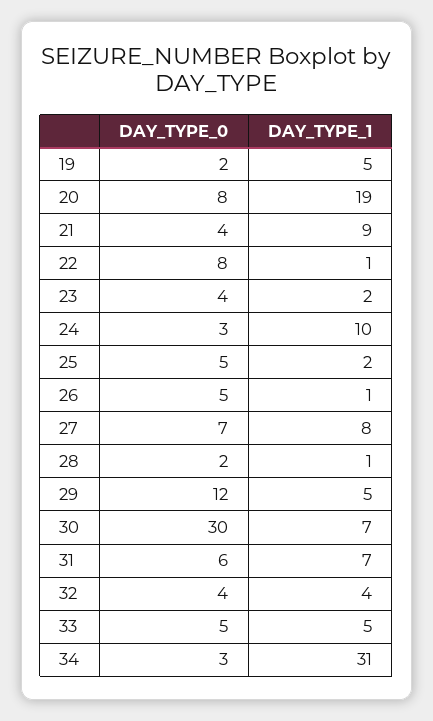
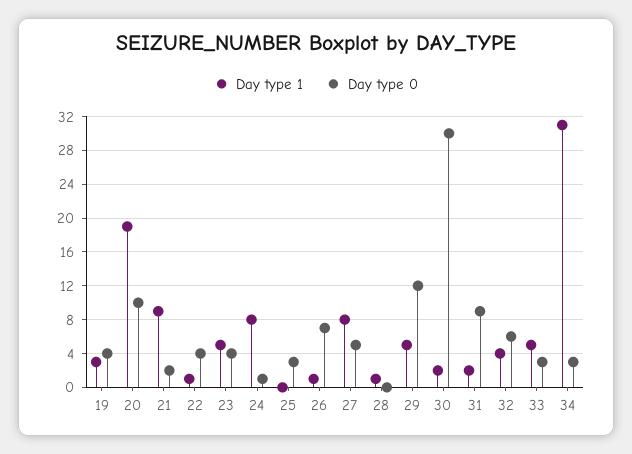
DAY_TYPE_0, 19: 2 -> 4
DAY_TYPE_1, 19: 5 -> 3
DAY_TYPE_0, 20: 8 -> 10
DAY_TYPE_0, 21: 4 -> 2
DAY_TYPE_0, 22: 8 -> 4
DAY_TYPE_1, 23: 2 -> 5
DAY_TYPE_0, 24: 3 -> 1
DAY_TYPE_1, 24: 10 -> 8
DAY_TYPE_0, 25: 5 -> 3
DAY_TYPE_1, 25: 2 -> 0
DAY_TYPE_0, 26: 5 -> 7
DAY_TYPE_0, 27: 7 -> 5
DAY_TYPE_0, 28: 2 -> 0
DAY_TYPE_1, 30: 7 -> 2
DAY_TYPE_0, 31: 6 -> 9
DAY_TYPE_1, 31: 7 -> 2
DAY_TYPE_0, 32: 4 -> 6
DAY_TYPE_0, 33: 5 -> 3

